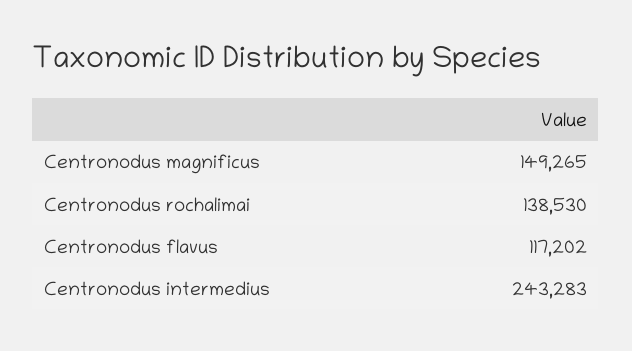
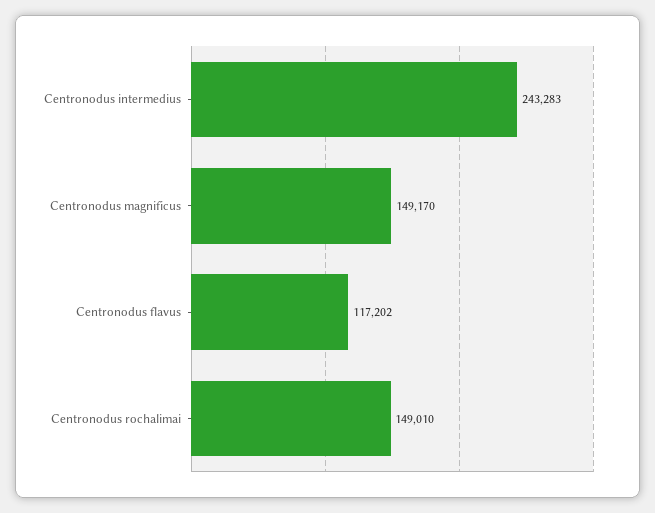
Centronodus magnificus: 149265 -> 149170
Centronodus rochalimai: 138530 -> 149010

